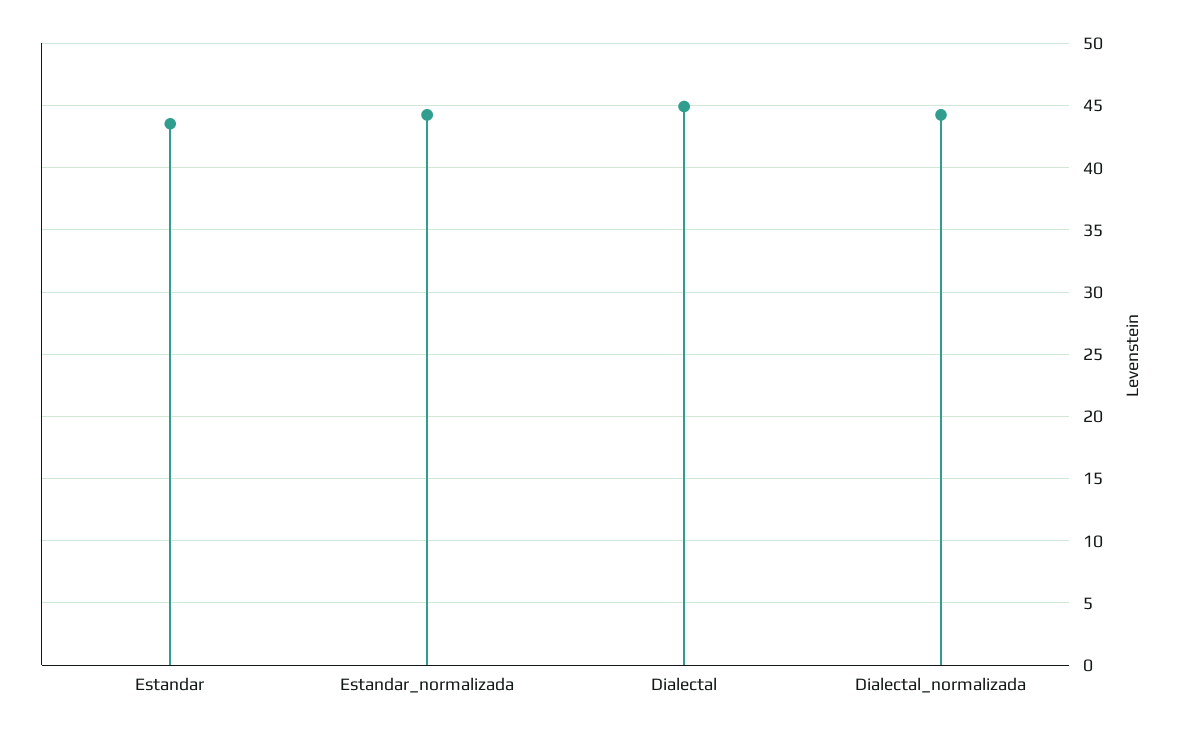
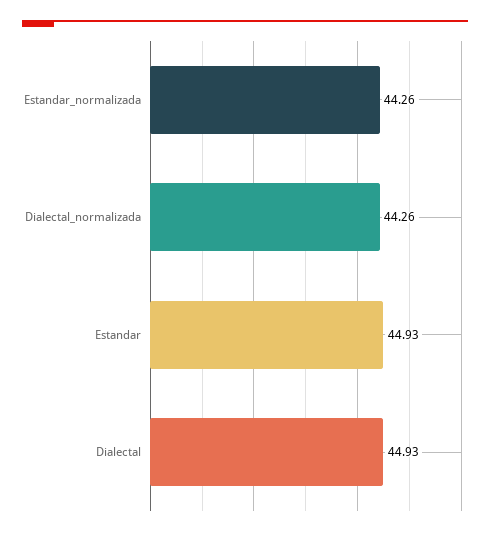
Estandar: 43.5 -> 44.93

